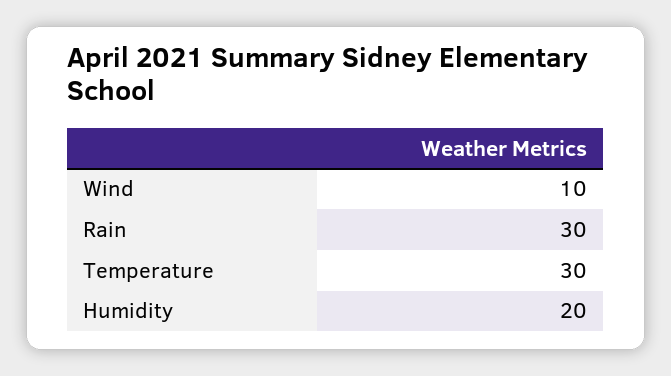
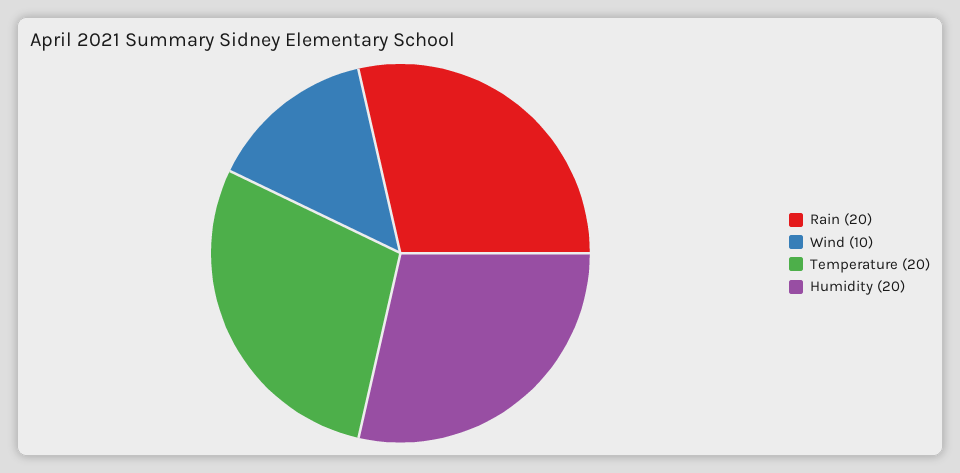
Rain: 30 -> 20
Temperature: 30 -> 20

